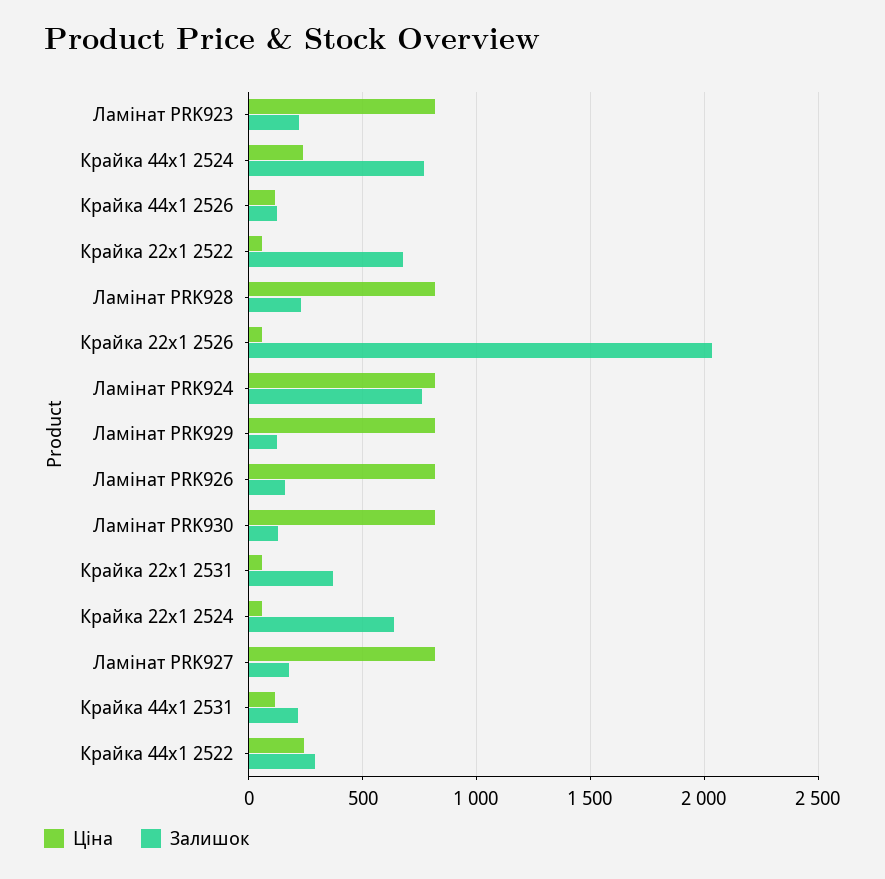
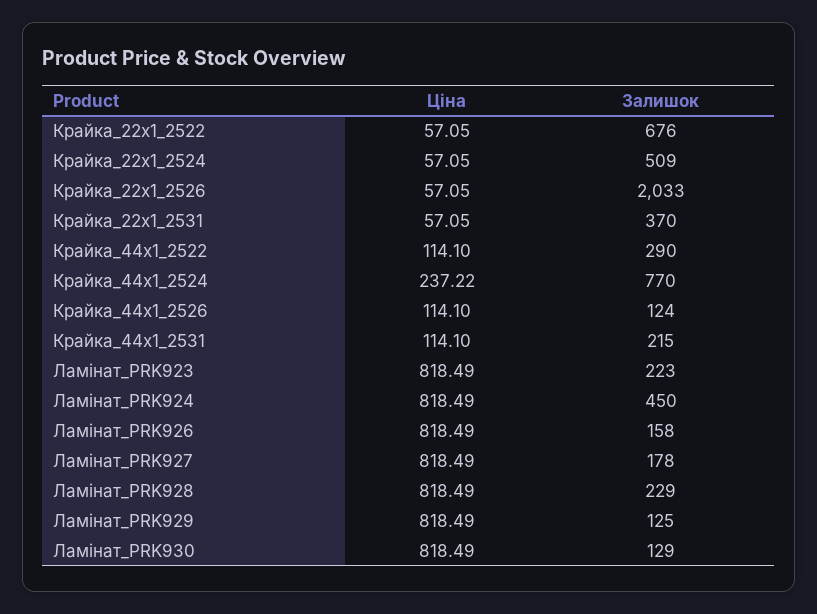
Залишок, Ламінат PRK924: 750 -> 450
Залишок, Крайка 22x1 2524: 650 -> 509
Ціна, Крайка 44x1 2522: 250 -> 114.1

